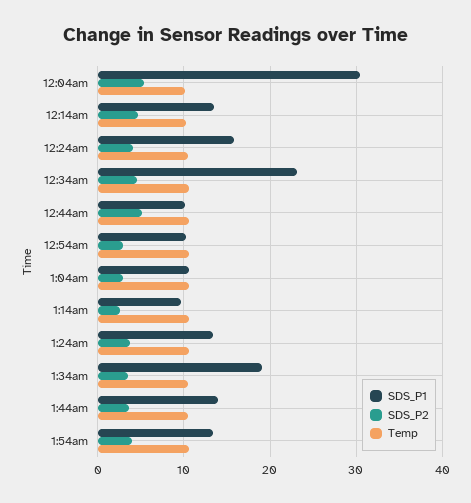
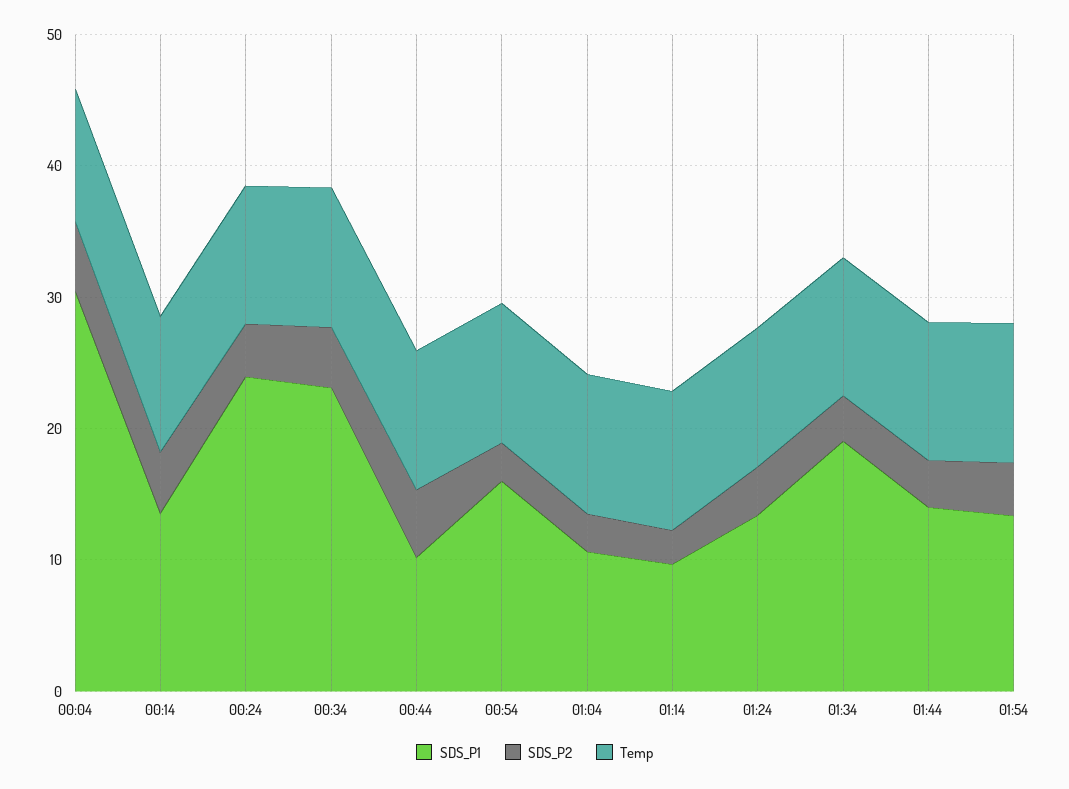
SDS_P1, 12:24am: 16 -> 24
SDS_P1, 12:54am: 10 -> 16

